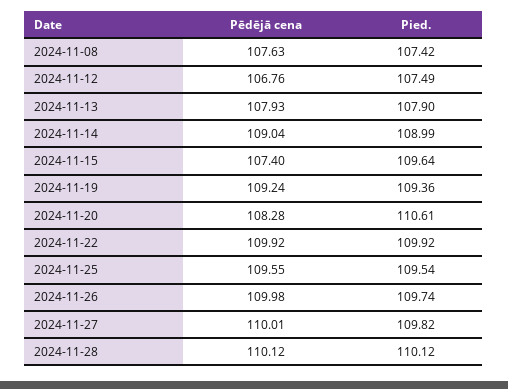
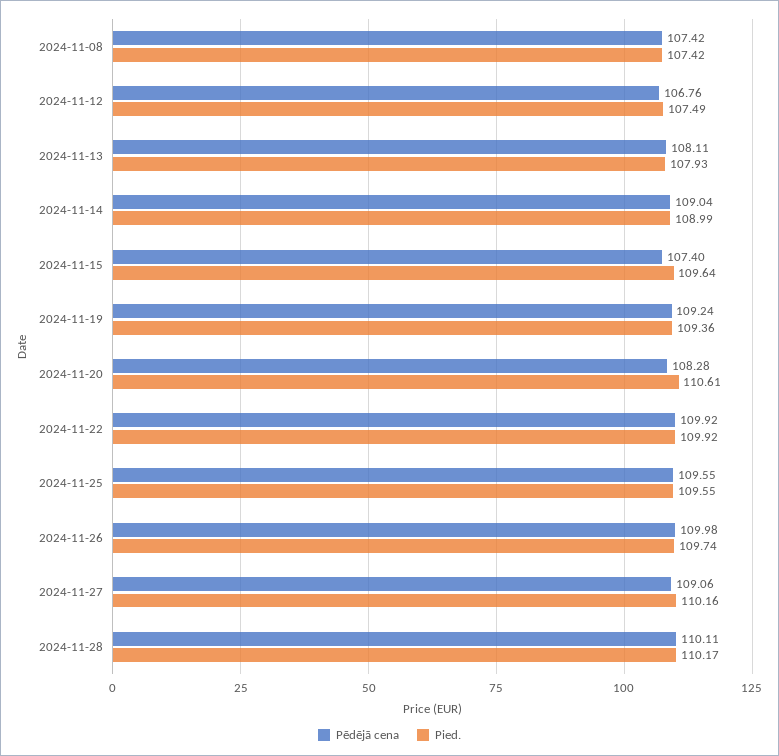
Pēdējā cena, 2024-11-08: 107.63 -> 107.42
Pēdējā cena, 2024-11-13: 107.93 -> 108.11
Pied., 2024-11-13: 107.9 -> 107.93
Pied., 2024-11-25: 109.54 -> 109.55
Pēdējā cena, 2024-11-27: 110.01 -> 109.06
Pied., 2024-11-27: 109.82 -> 110.16
Pēdējā cena, 2024-11-28: 110.12 -> 110.11
Pied., 2024-11-28: 110.12 -> 110.17

